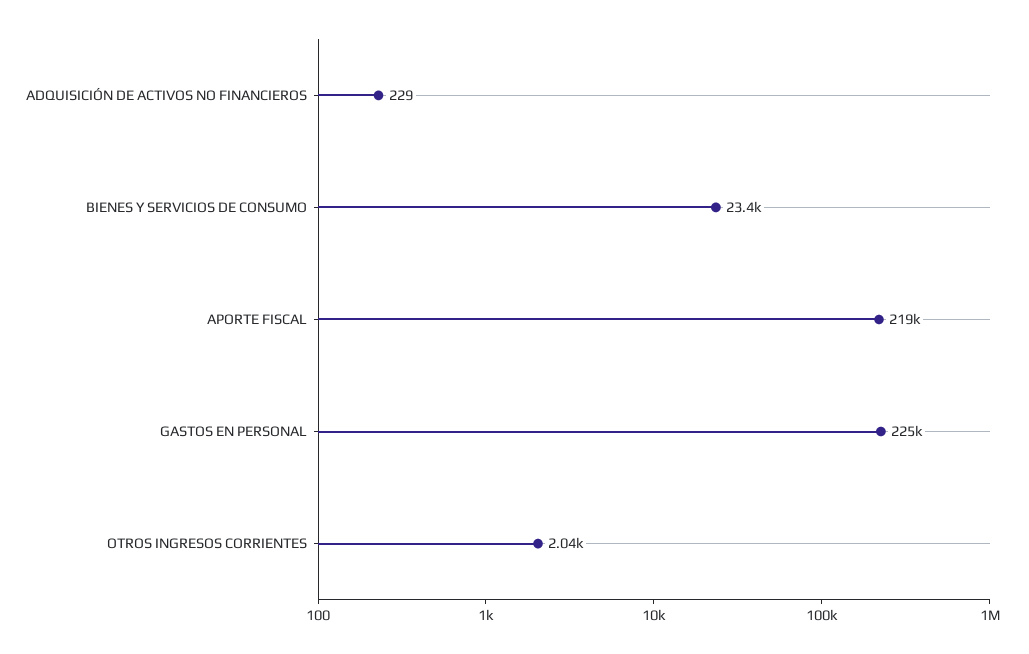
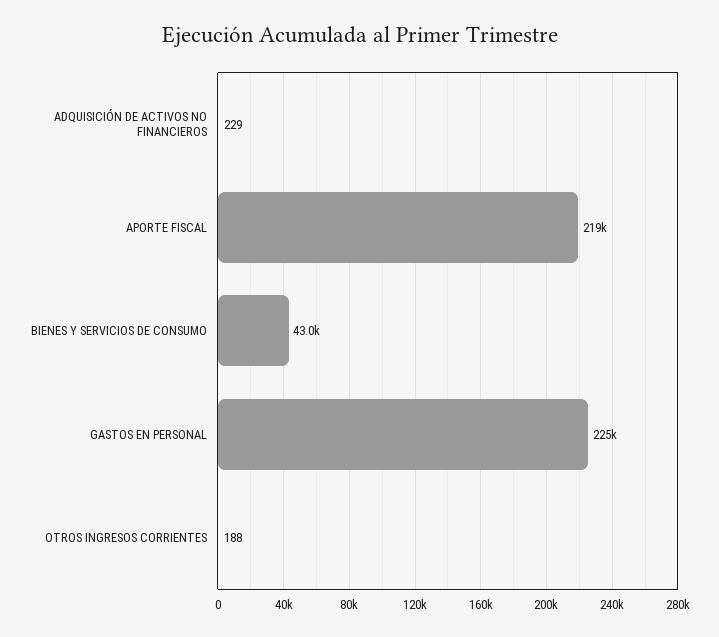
BIENES Y SERVICIOS DE CONSUMO: 23400 -> 43000
OTROS INGRESOS CORRIENTES: 2040 -> 188

